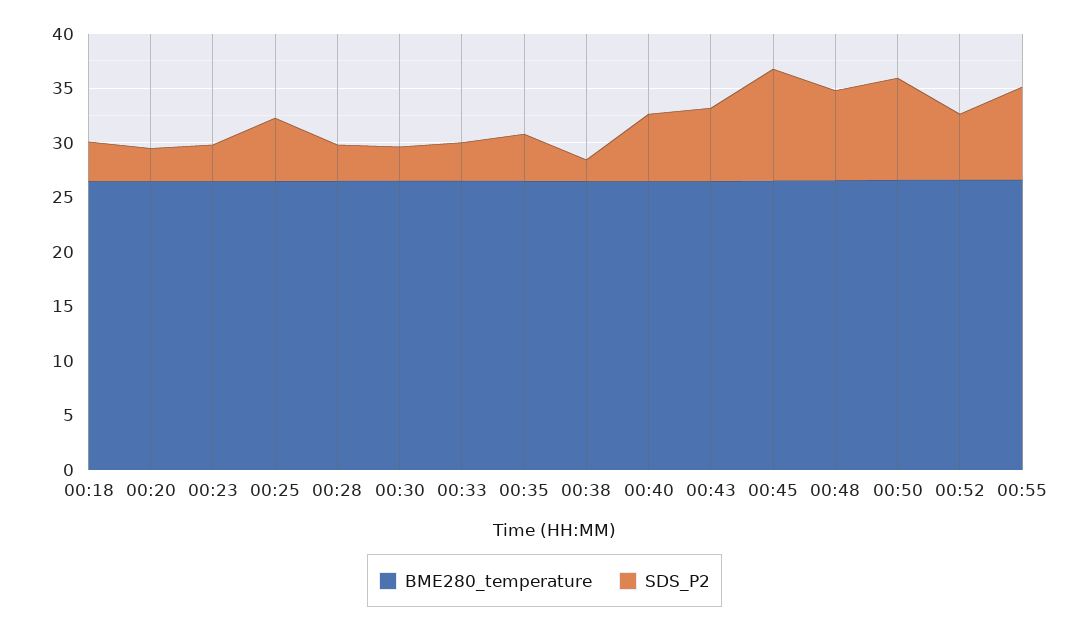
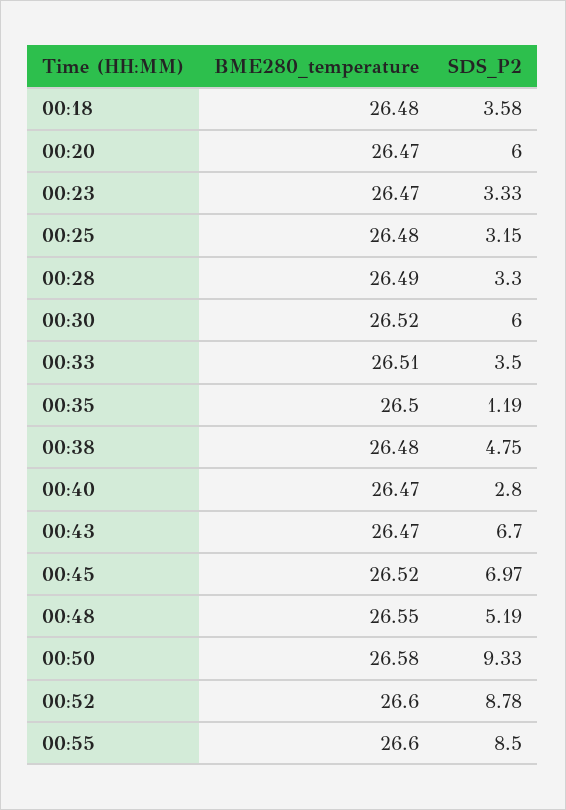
SDS_P2, 00:20: 3 -> 6
SDS_P2, 00:25: 6 -> 3.15
SDS_P2, 00:30: 3 -> 6
SDS_P2, 00:35: 4 -> 1.19
SDS_P2, 00:38: 2 -> 4.75
SDS_P2, 00:40: 6 -> 2.8
SDS_P2, 00:45: 10 -> 6.97
SDS_P2, 00:48: 8 -> 5.19
SDS_P2, 00:52: 6 -> 8.78

